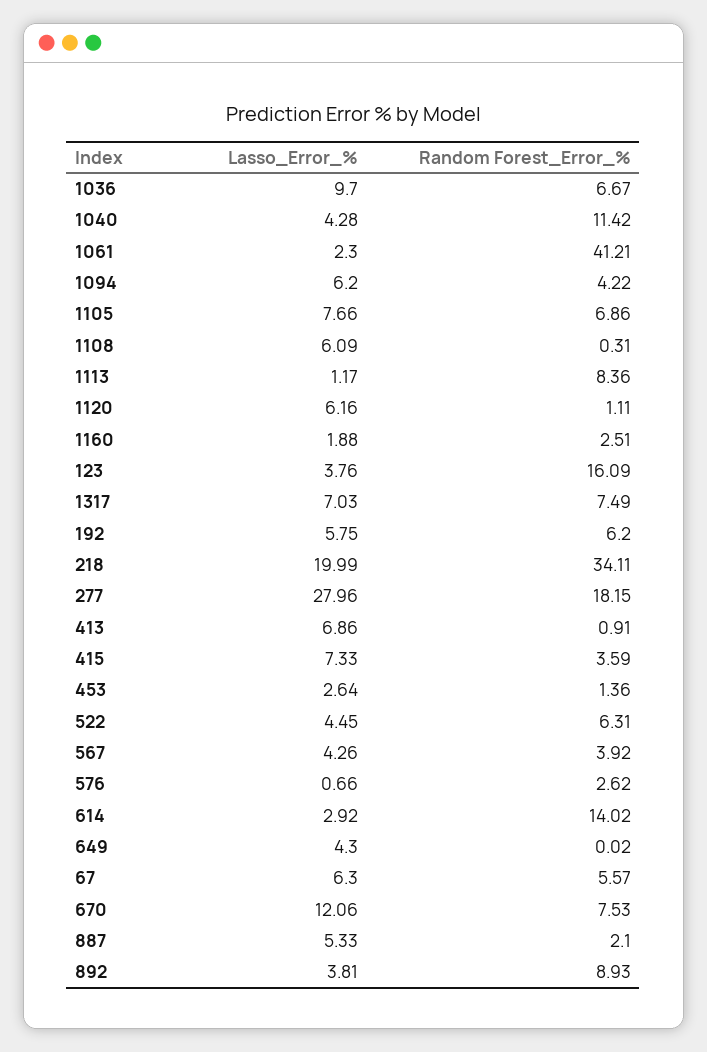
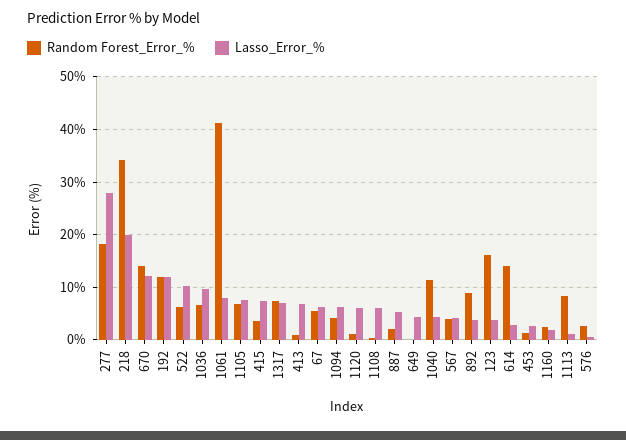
Lasso_Error_%, 1061: 2.3 -> 8
Lasso_Error_%, 192: 5.75 -> 12
Random Forest_Error_%, 192: 6.2 -> 12
Lasso_Error_%, 522: 4.45 -> 10
Random Forest_Error_%, 670: 7.53 -> 14

